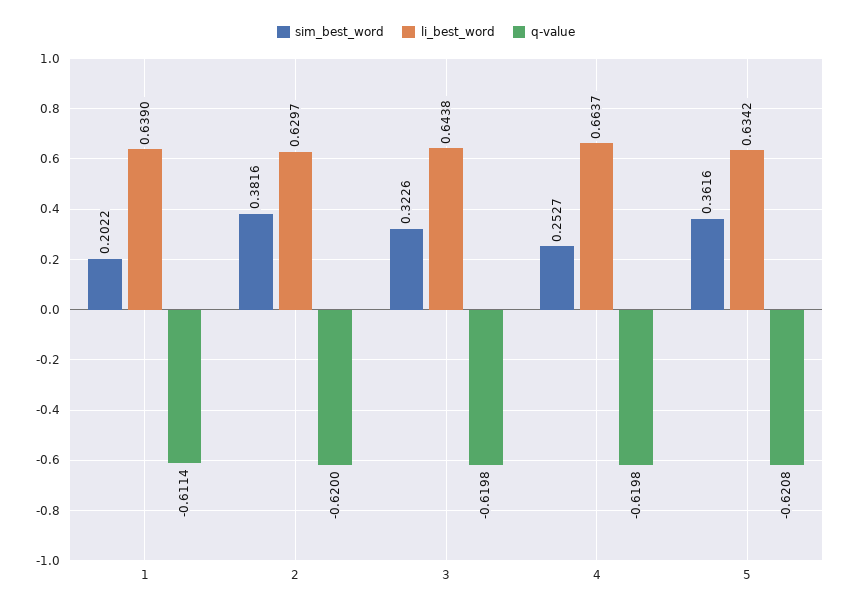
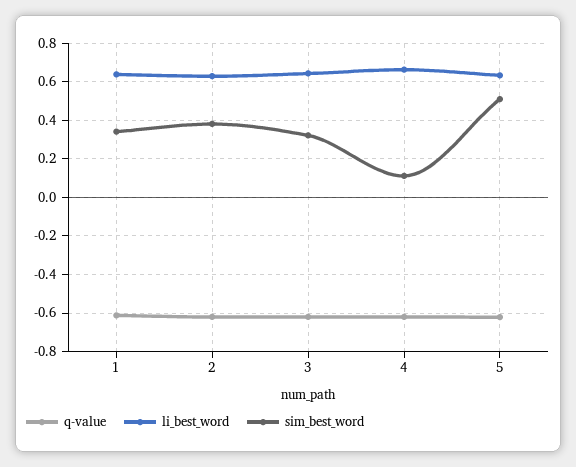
sim_best_word, 1: 0.2022 -> 0.35
sim_best_word, 4: 0.2527 -> 0.1
sim_best_word, 5: 0.3616 -> 0.5

